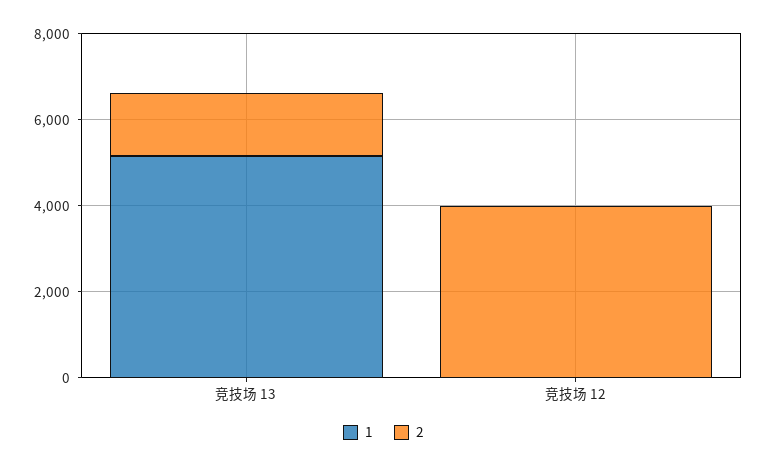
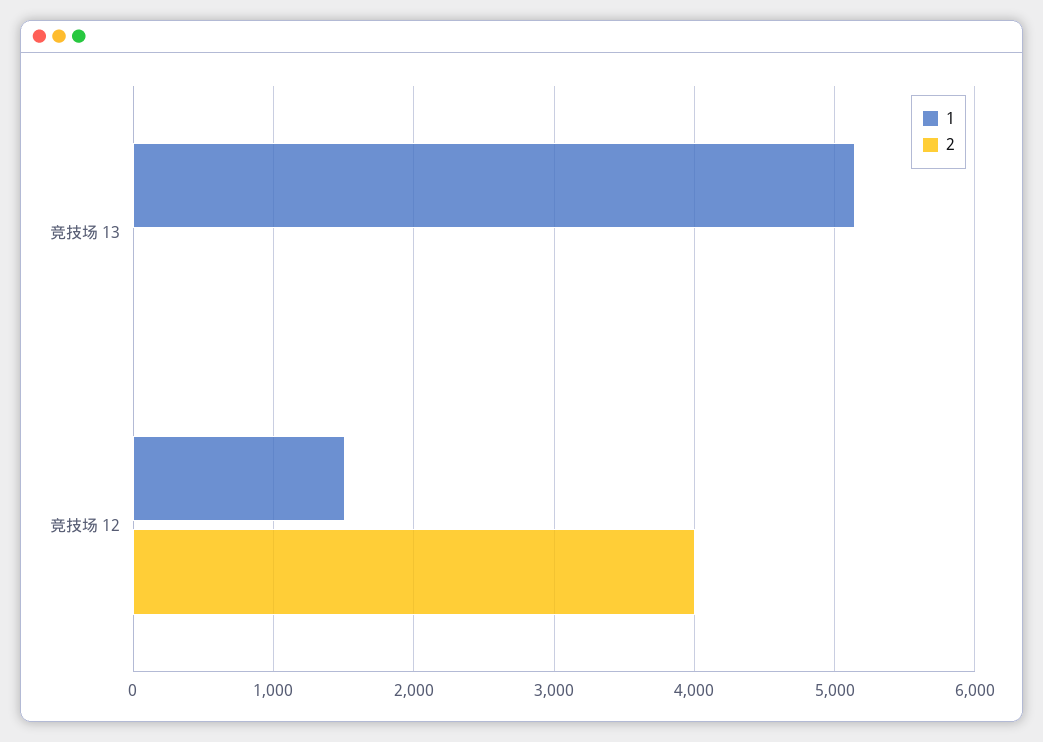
2, 竞技场 13: 1500 -> 0
1, 竞技场 12: 0 -> 1500

